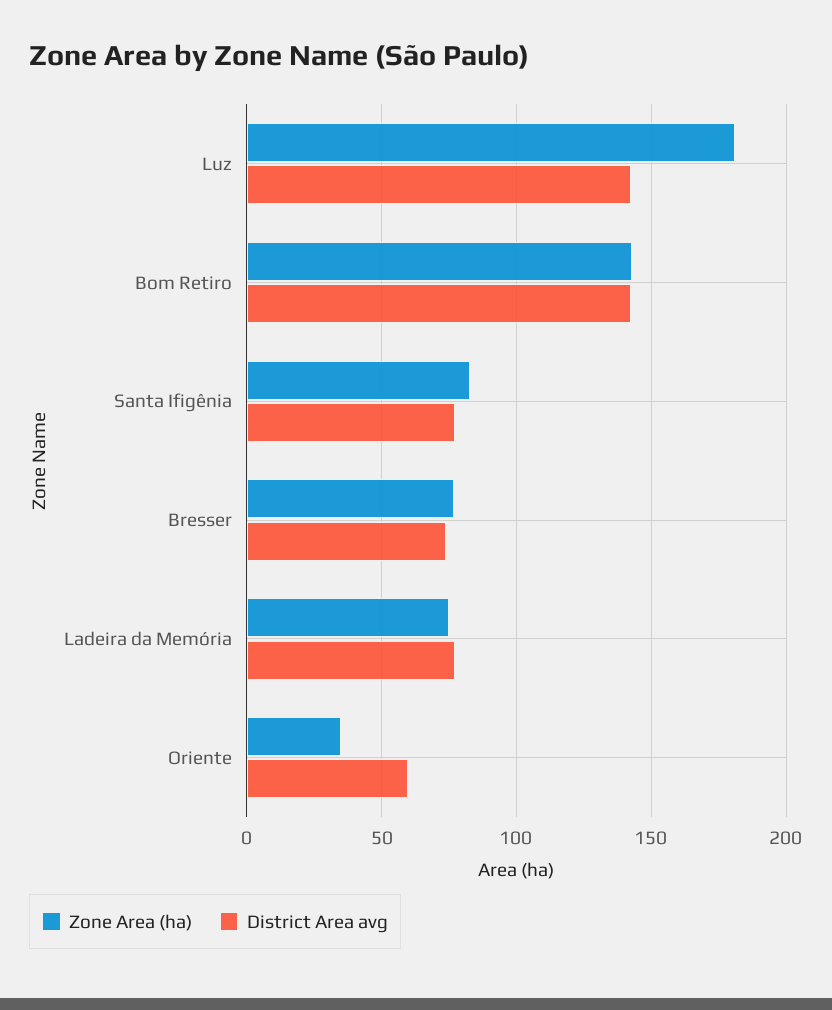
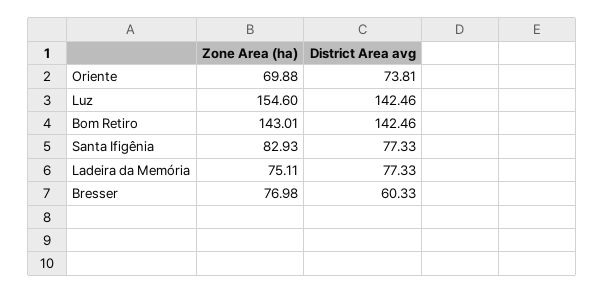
Zone Area (ha), Luz: 180 -> 154.6
District Area avg, Bresser: 75 -> 60.33
Zone Area (ha), Oriente: 35 -> 69.88
District Area avg, Oriente: 60 -> 73.81

